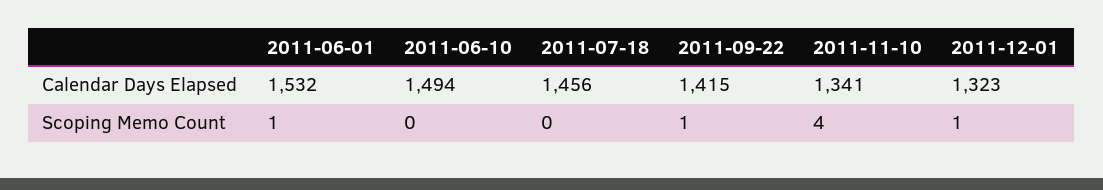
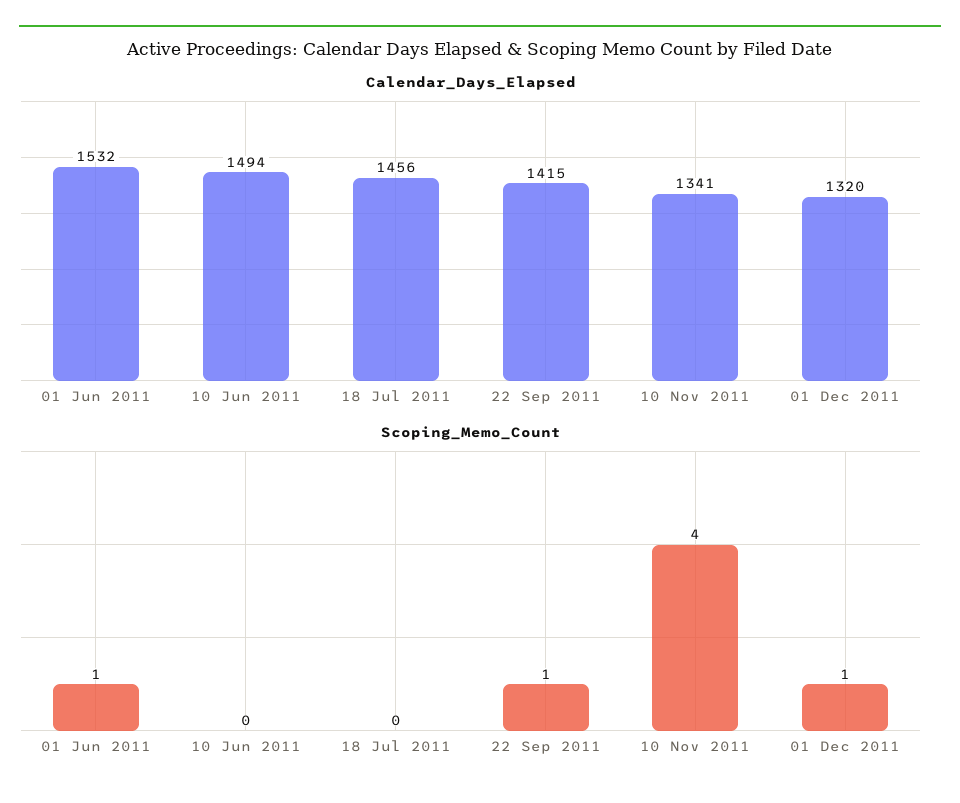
Calendar Days Elapsed, 2011-12-01: 1323 -> 1320

